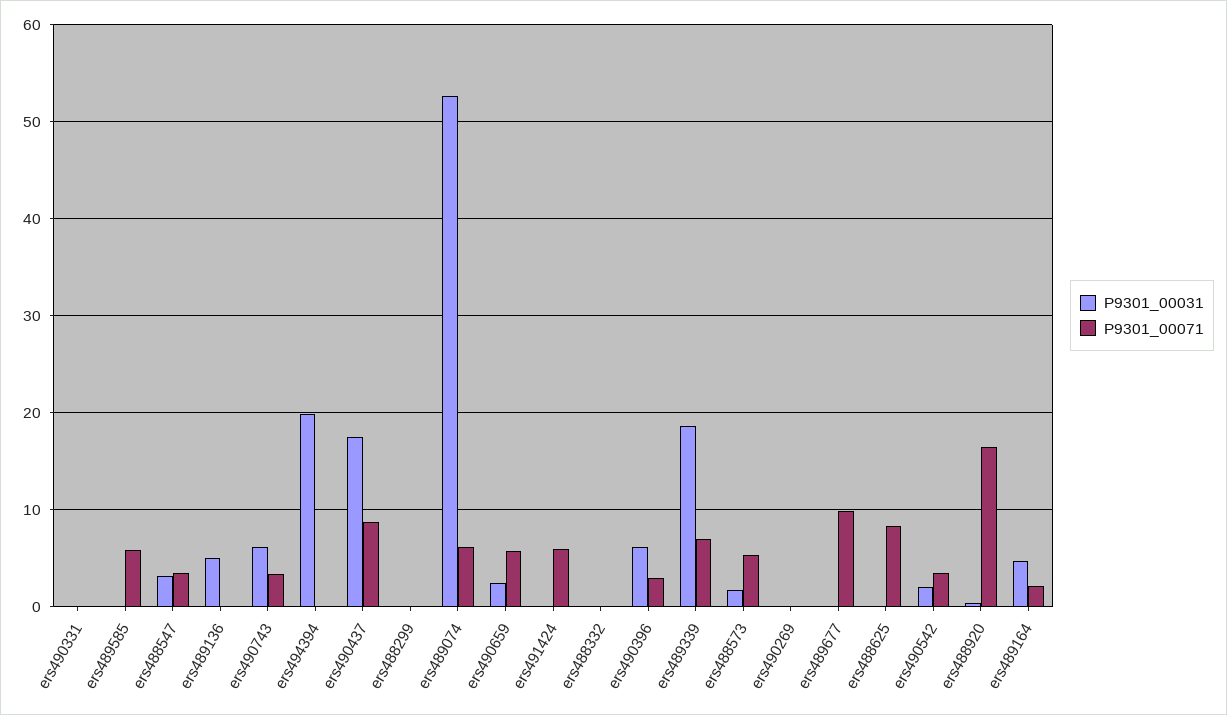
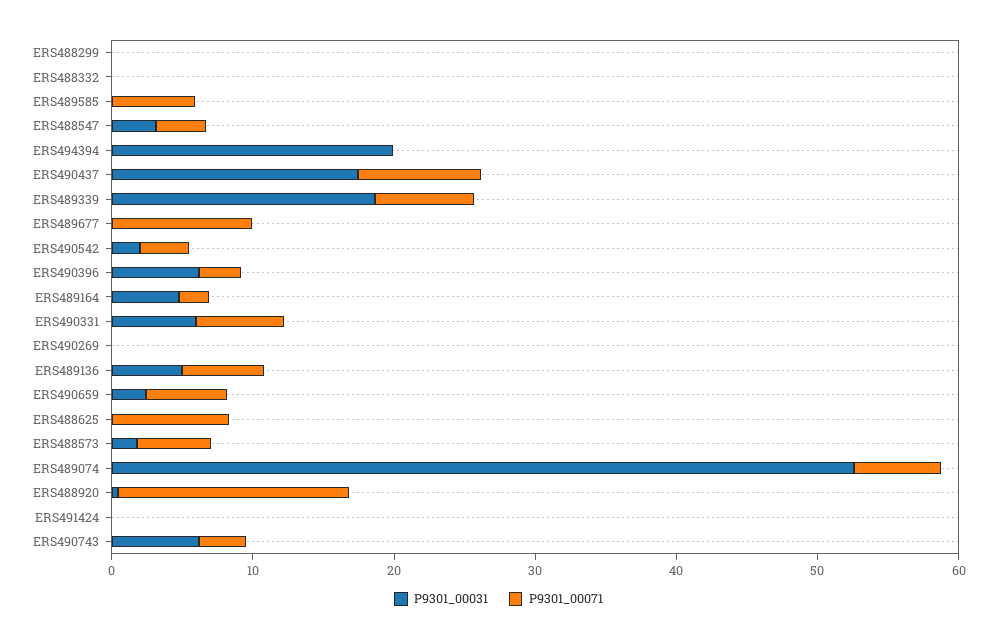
P9301_00031, ers490331: 0 -> 6
P9301_00071, ers490331: 0 -> 6
P9301_00071, ers489136: 0 -> 6
P9301_00071, ers491424: 6 -> 0

